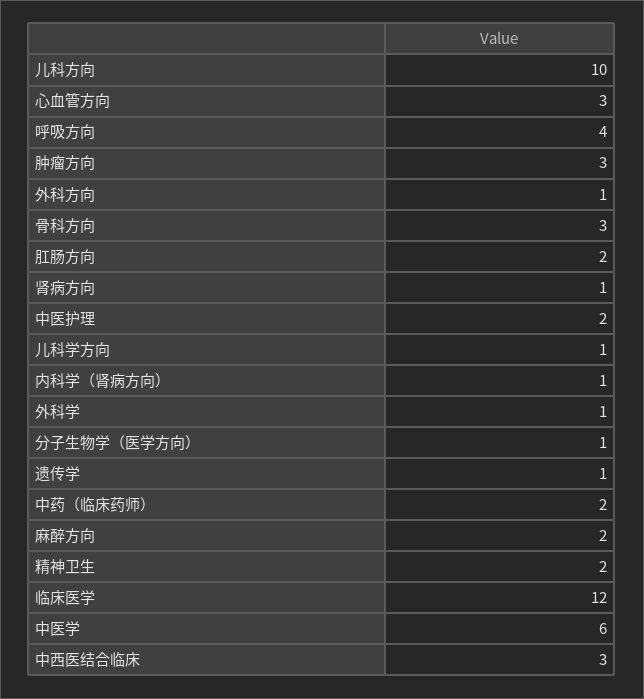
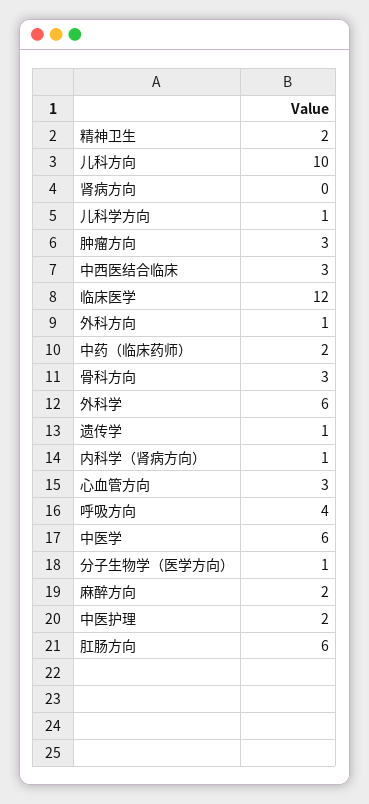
肛肠方向: 2 -> 6
肾病方向: 1 -> 0
外科学: 1 -> 6

